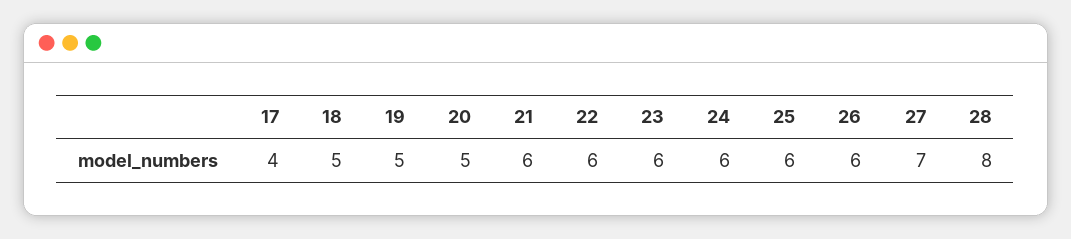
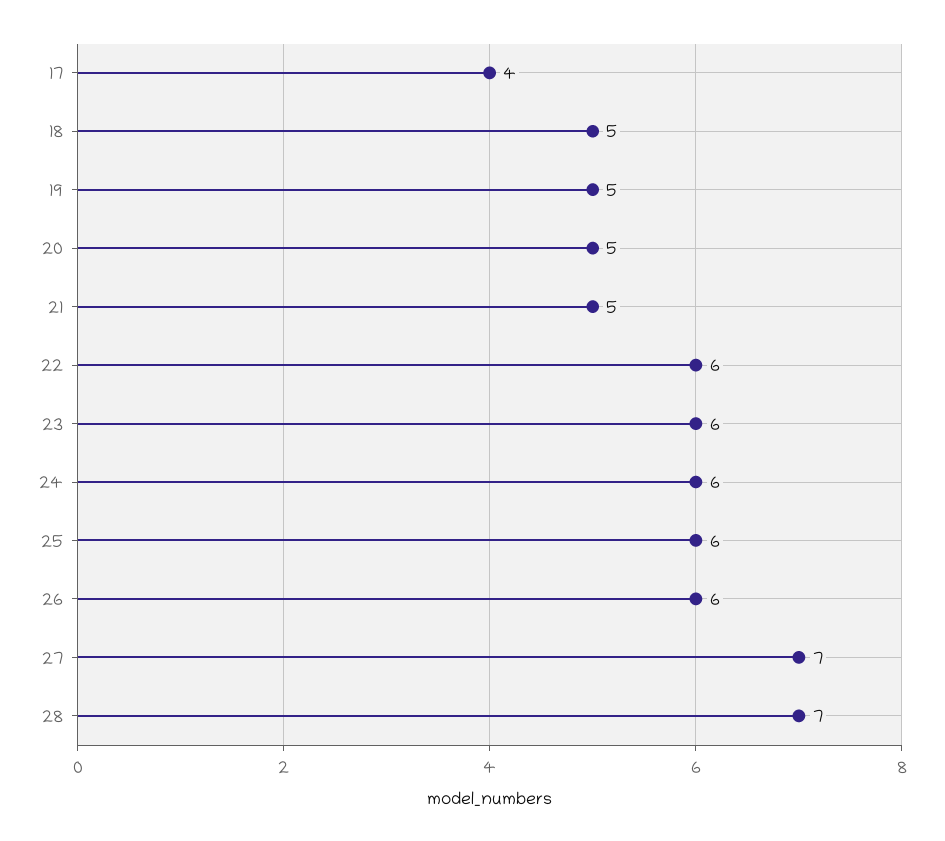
21: 6 -> 5
28: 8 -> 7

